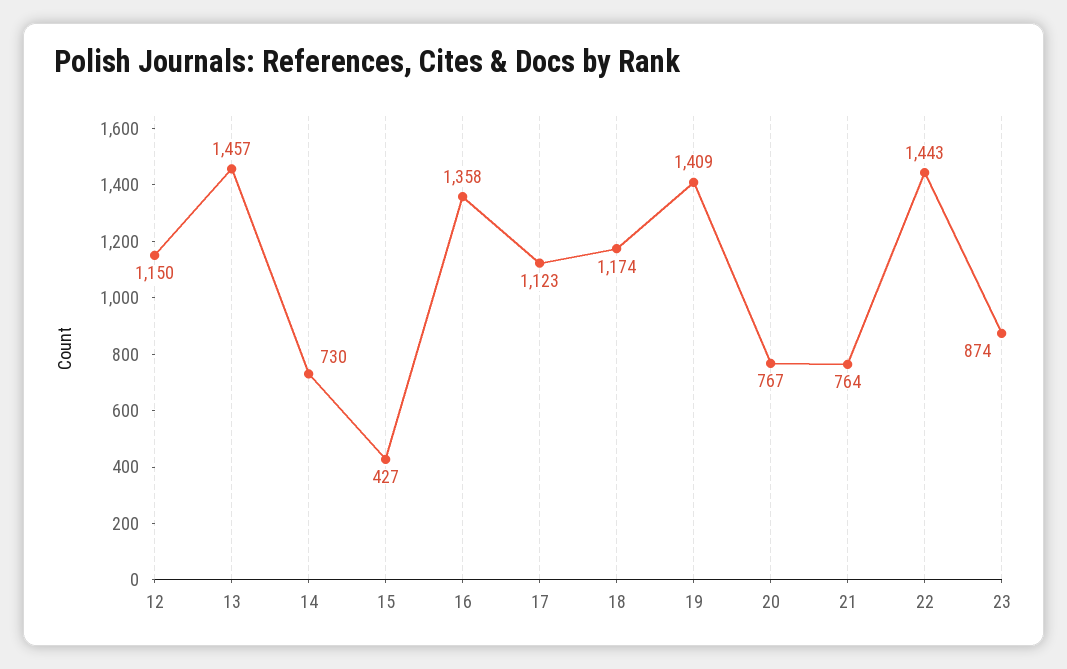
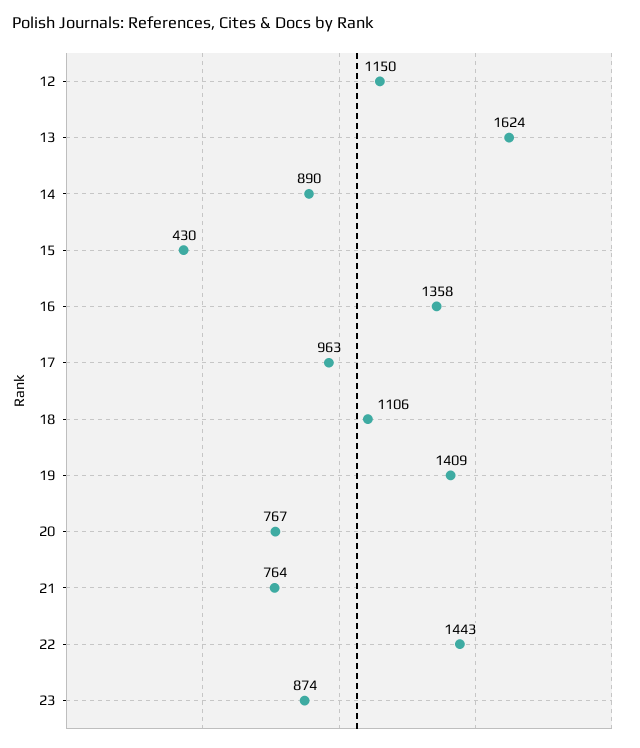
13: 1457 -> 1624
14: 730 -> 890
15: 427 -> 430
17: 1123 -> 963
18: 1174 -> 1106

